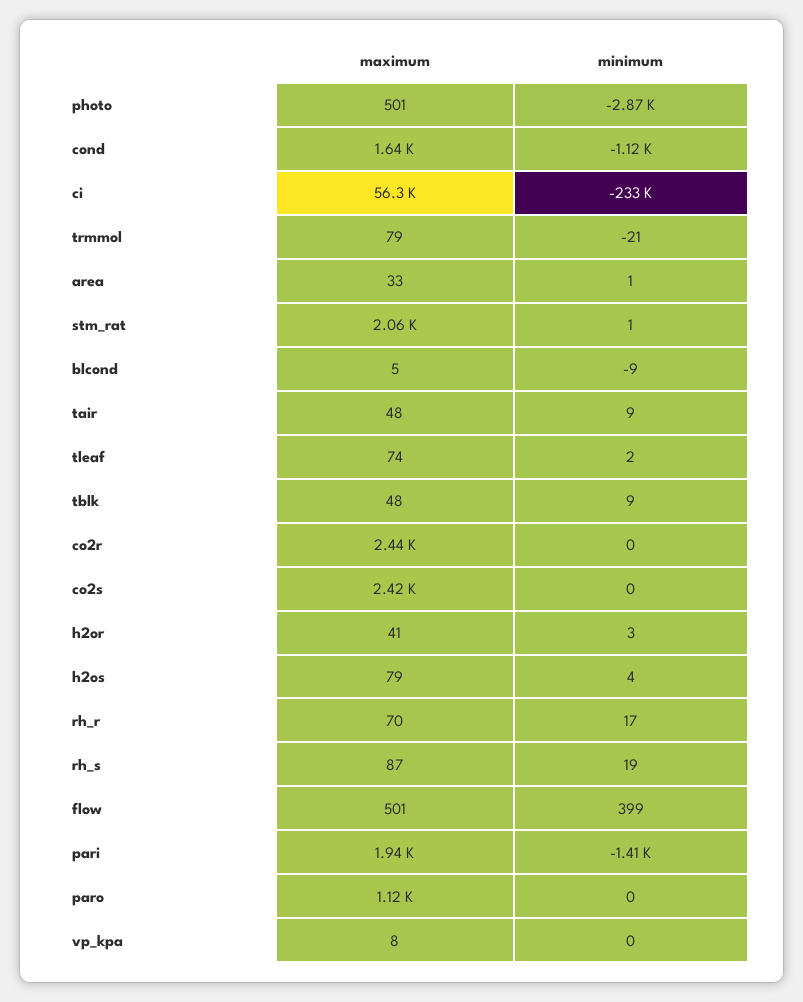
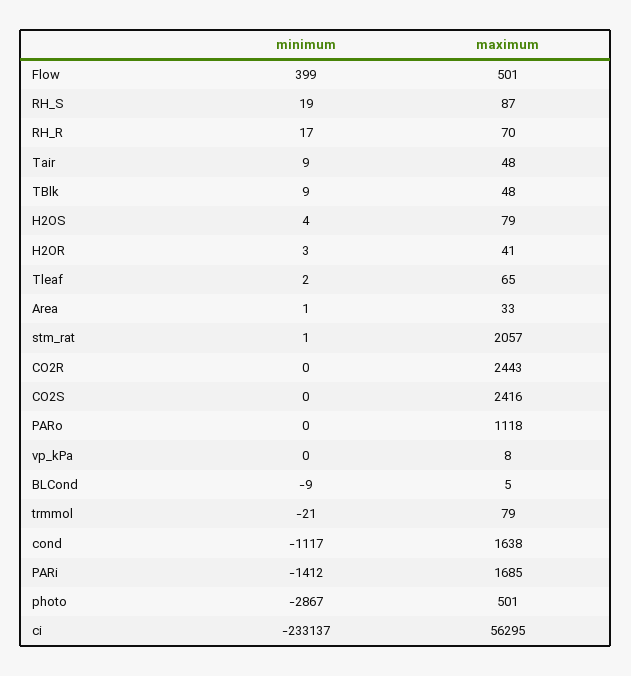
maximum, tleaf: 74 -> 65
maximum, pari: 1940 -> 1685

